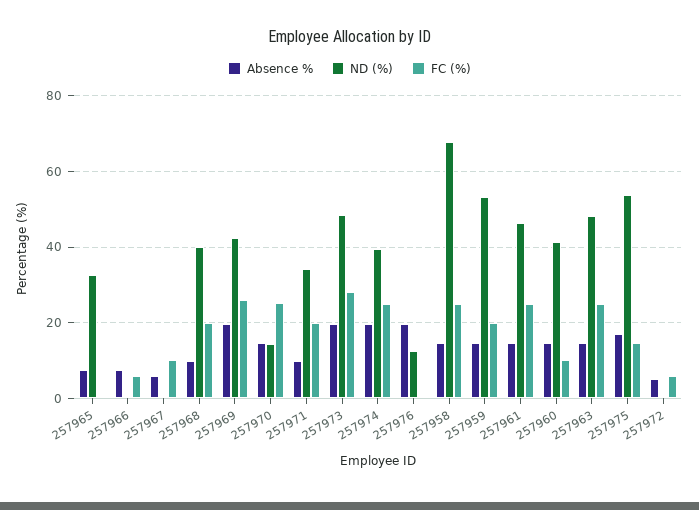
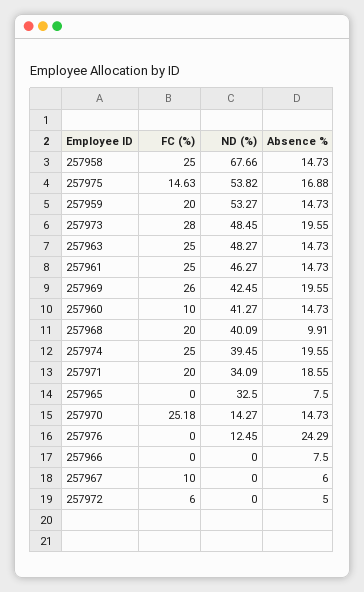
FC (%), 257966: 6 -> 0
Absence %, 257971: 10 -> 18.55
Absence %, 257976: 20 -> 24.29

